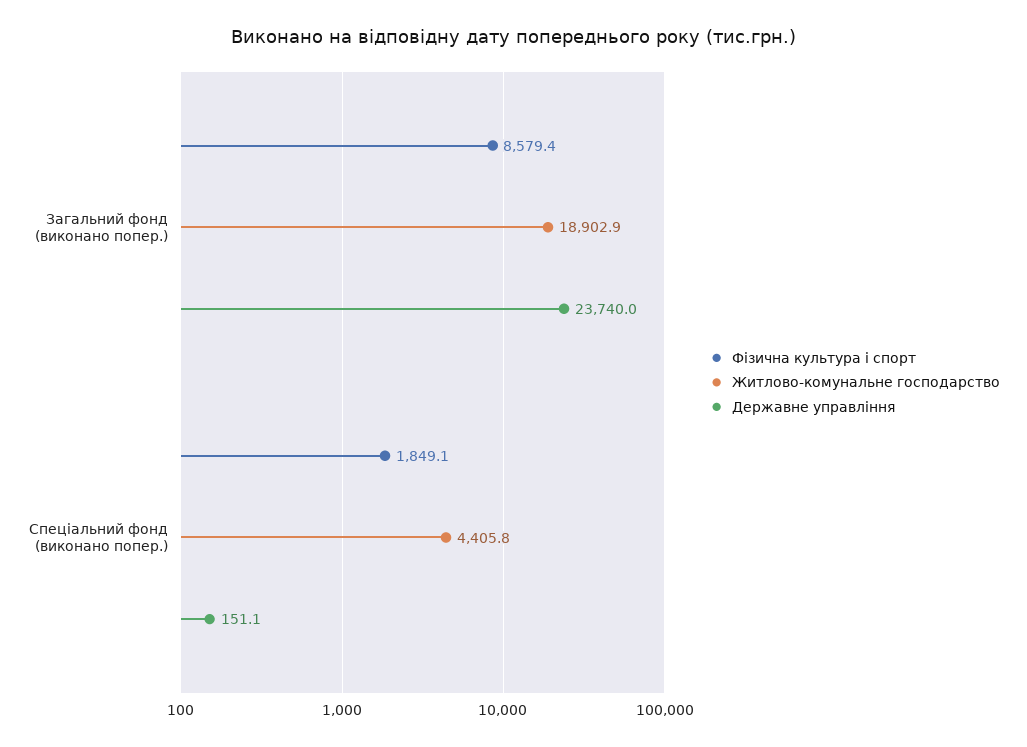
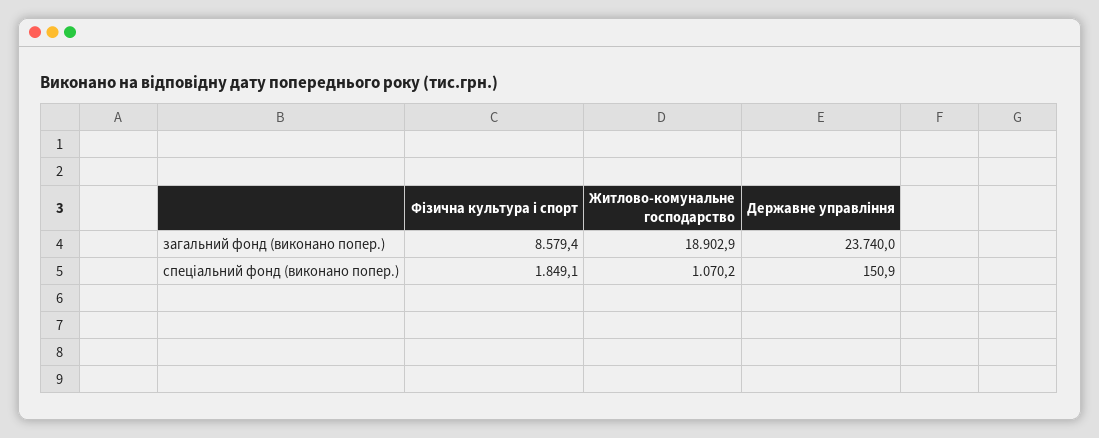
Житлово-комунальне господарство, Спеціальний фонд (виконано попер.): 4405.8 -> 1070.2
Державне управління, Спеціальний фонд (виконано попер.): 151.1 -> 150.9

